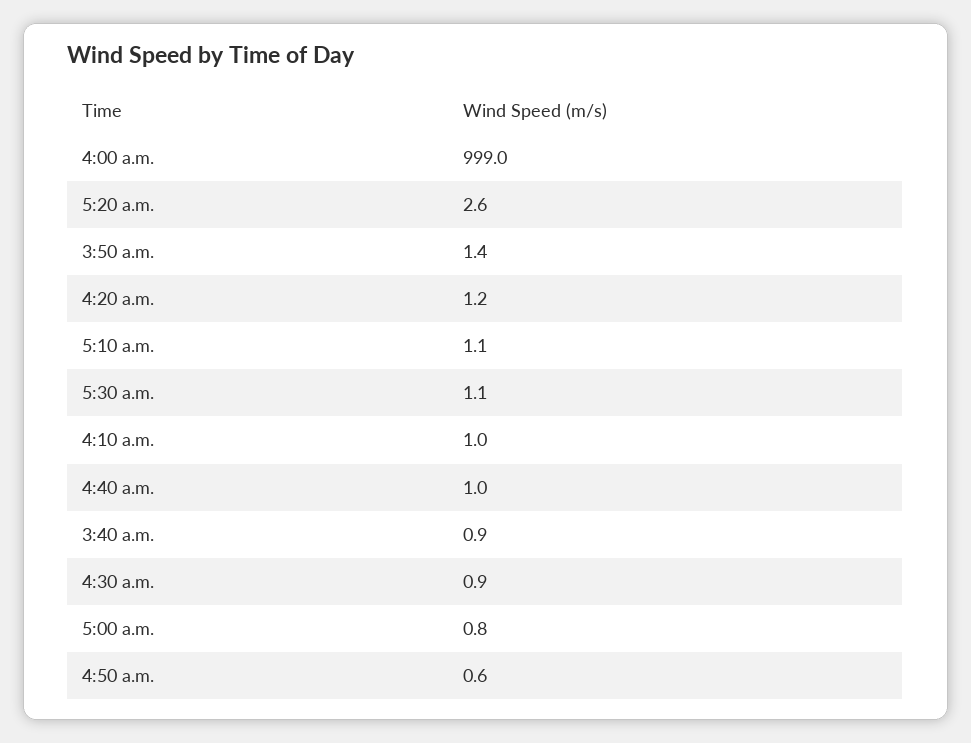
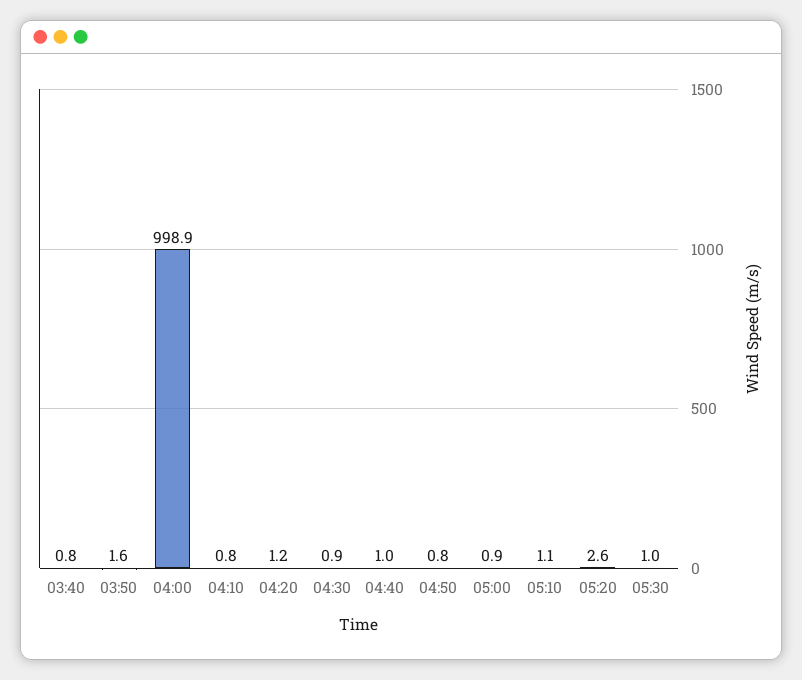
4:00 a.m.: 999 -> 998.9
3:50 a.m.: 1.4 -> 1.6
5:30 a.m.: 1.1 -> 1
4:10 a.m.: 1 -> 0.8
3:40 a.m.: 0.9 -> 0.8
5:00 a.m.: 0.8 -> 0.9
4:50 a.m.: 0.6 -> 0.8

